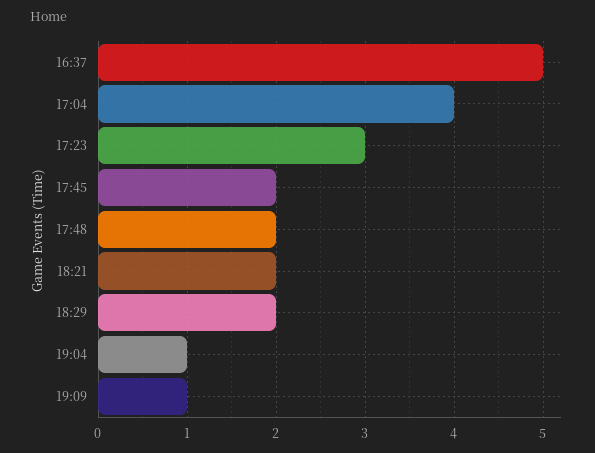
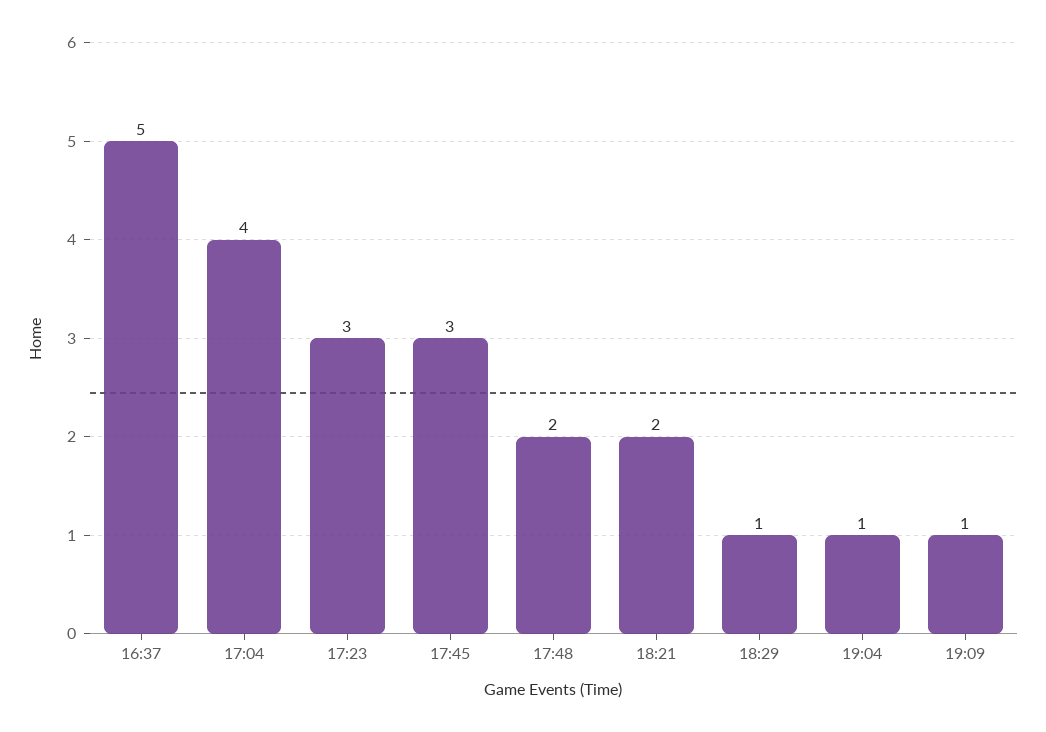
17:45: 2 -> 3
18:29: 2 -> 1

